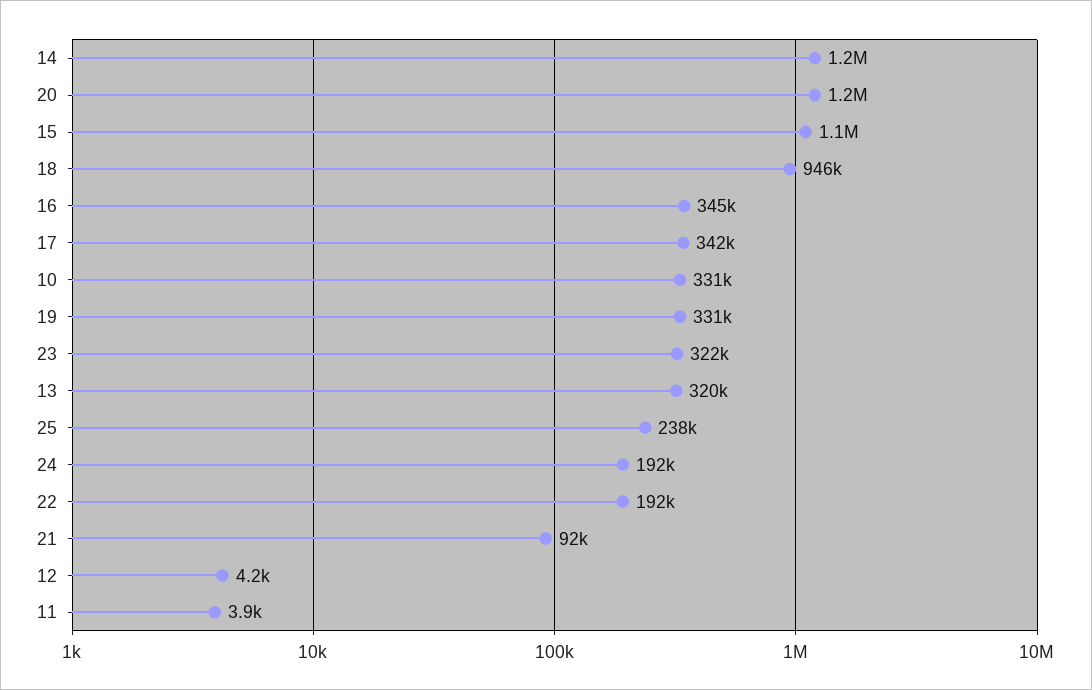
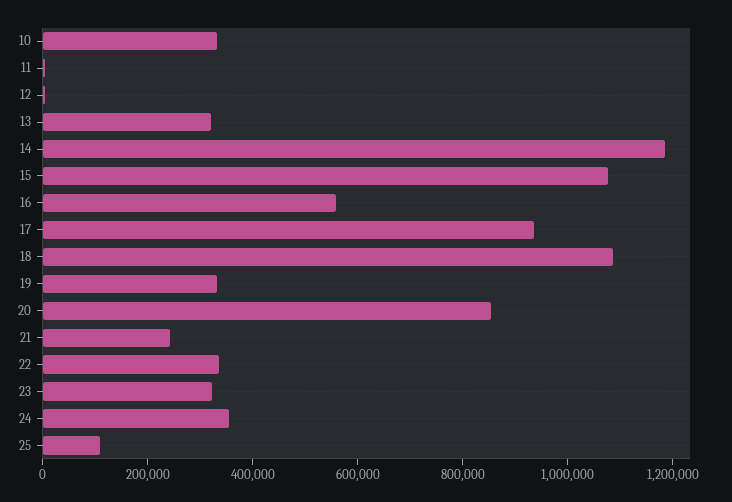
20: 1200000 -> 850000
18: 946000 -> 1100000
16: 345000 -> 550000
17: 342000 -> 950000
25: 238000 -> 100000
24: 192000 -> 350000
22: 192000 -> 350000
21: 92000 -> 250000

